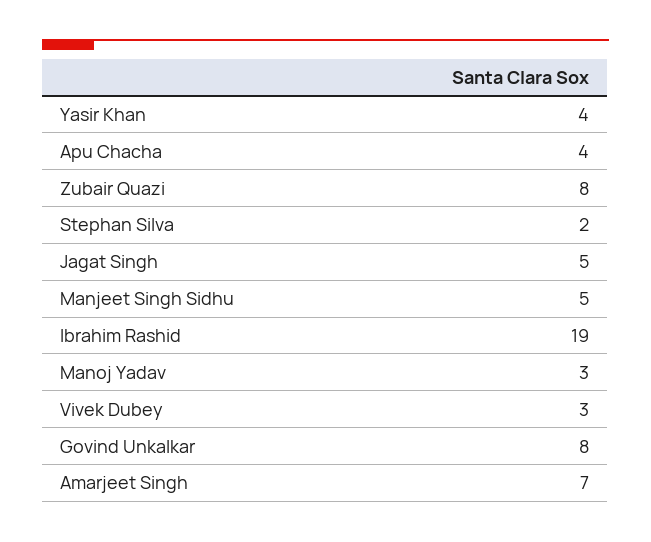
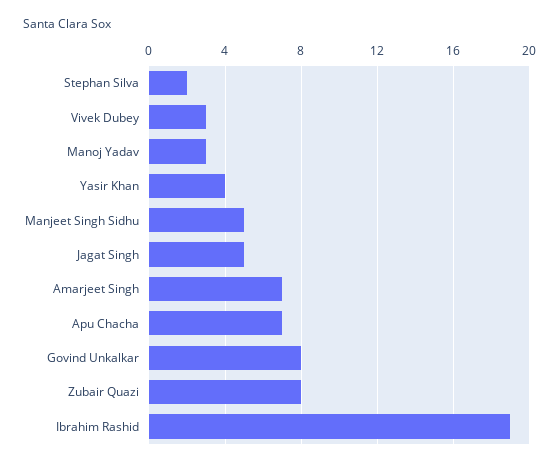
Apu Chacha: 4 -> 7

